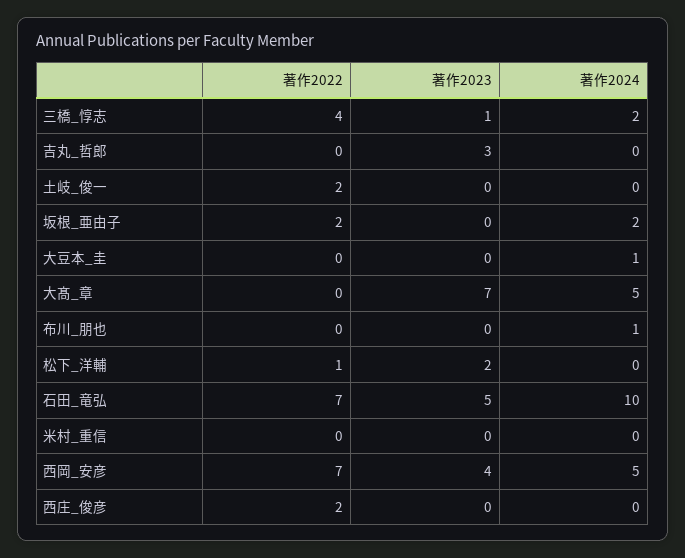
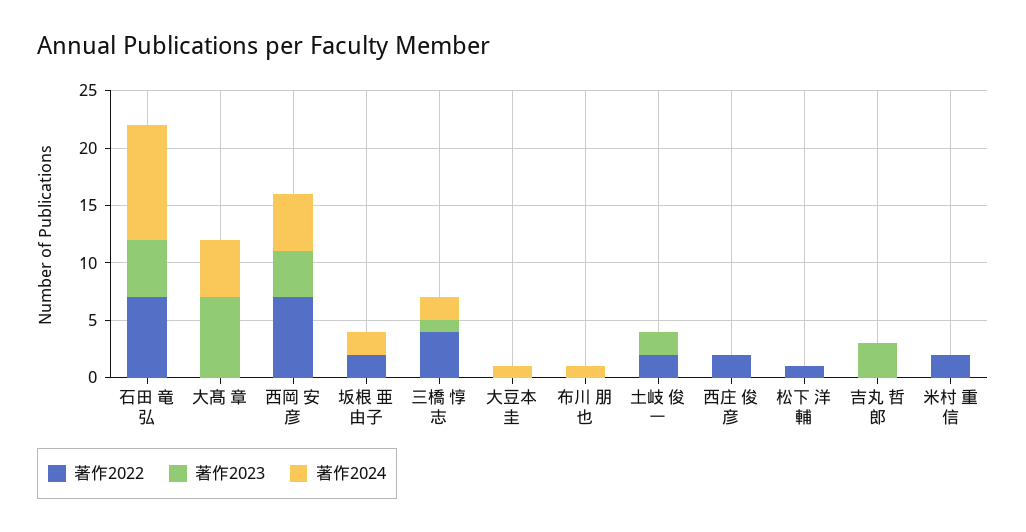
著作2023, 土岐_俊一: 0 -> 2
著作2023, 松下_洋輔: 2 -> 0
著作2022, 米村_重信: 0 -> 2

